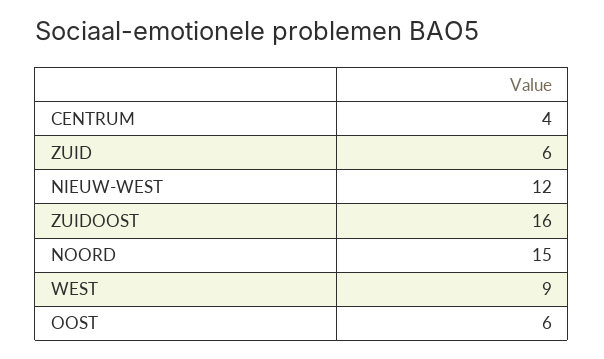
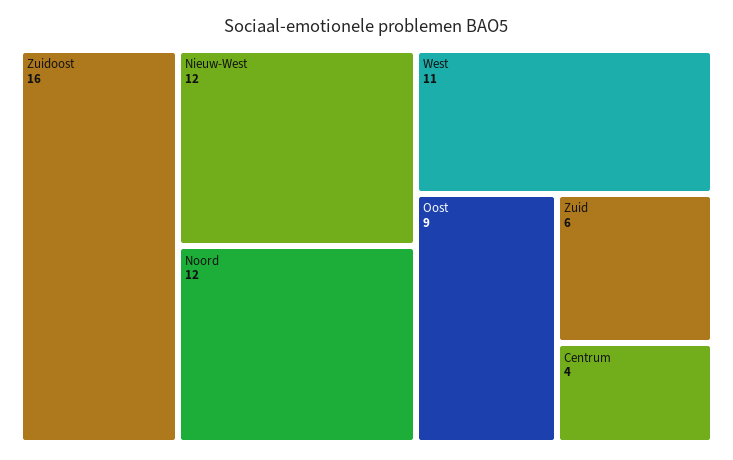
NOORD: 15 -> 12
WEST: 9 -> 11
OOST: 6 -> 9

